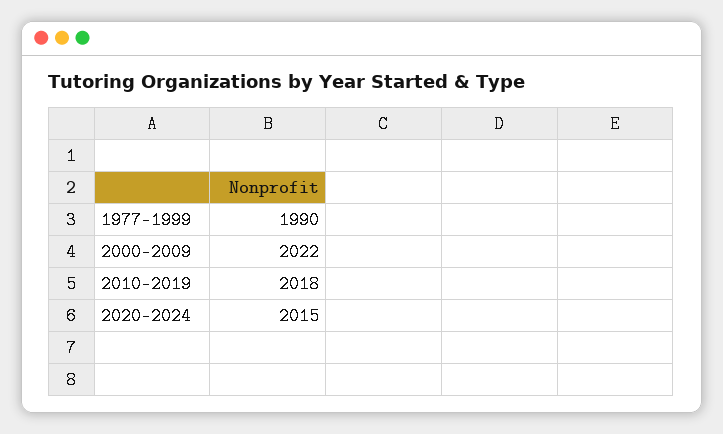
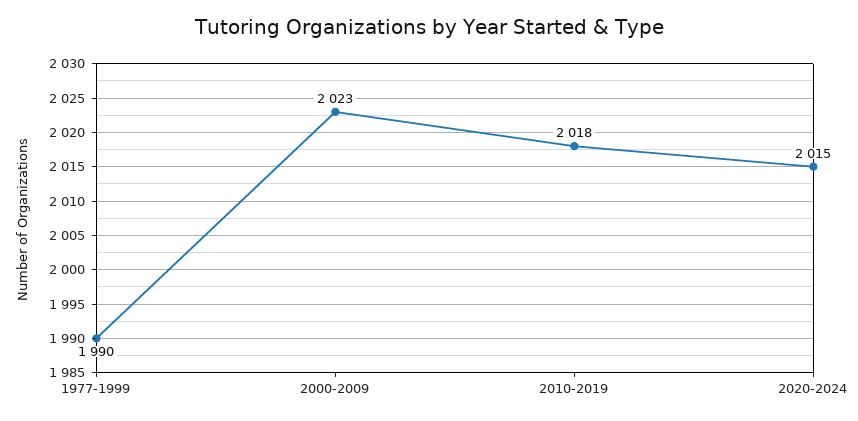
2000-2009: 2022 -> 2023

